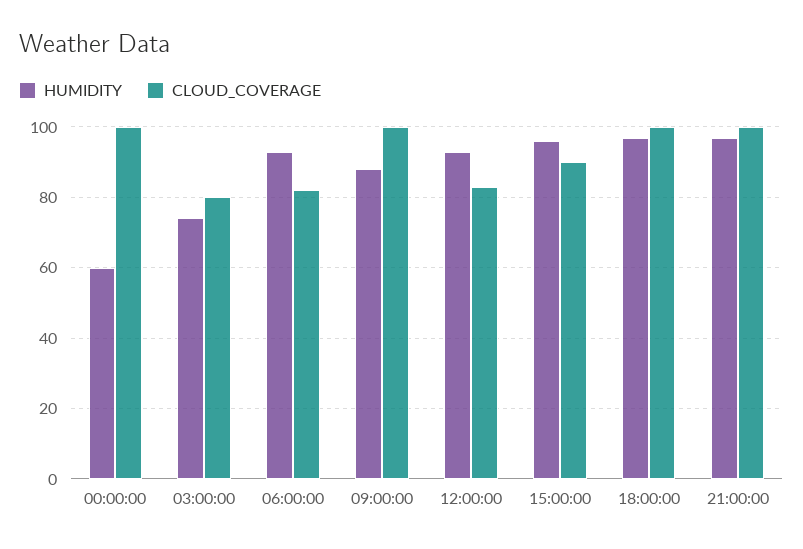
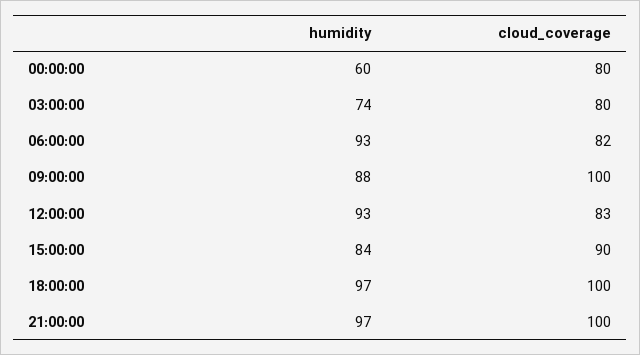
CLOUD_COVERAGE, 00:00:00: 100 -> 80
HUMIDITY, 15:00:00: 95 -> 84

